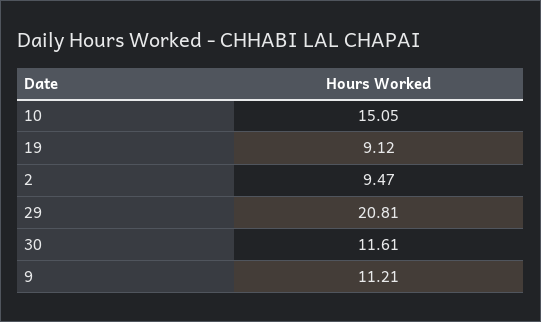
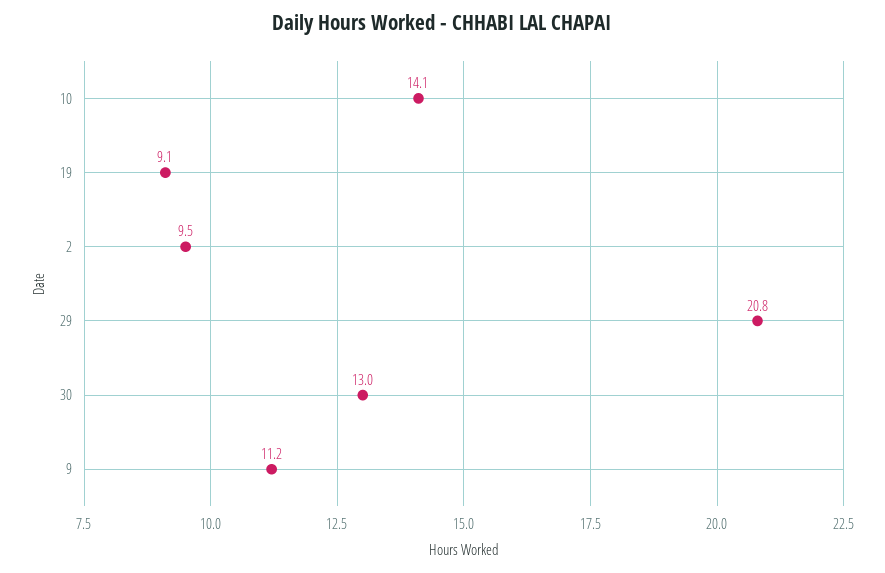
10: 15.05 -> 14.1
30: 11.61 -> 13

